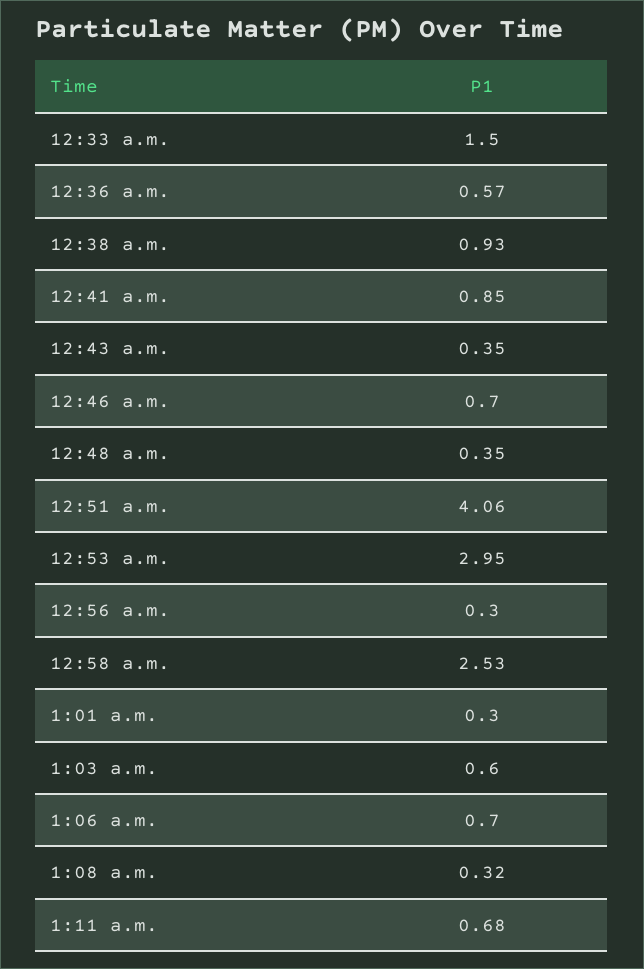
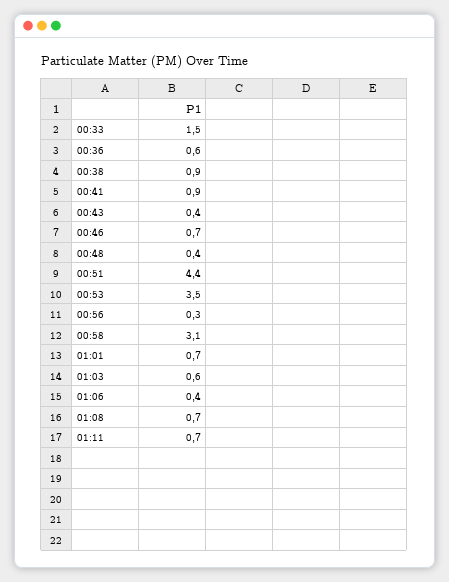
12:51 a.m.: 4.06 -> 4.4
12:53 a.m.: 2.95 -> 3.5
12:58 a.m.: 2.53 -> 3.1
1:01 a.m.: 0.3 -> 0.7
1:06 a.m.: 0.7 -> 0.4
1:08 a.m.: 0.32 -> 0.7

